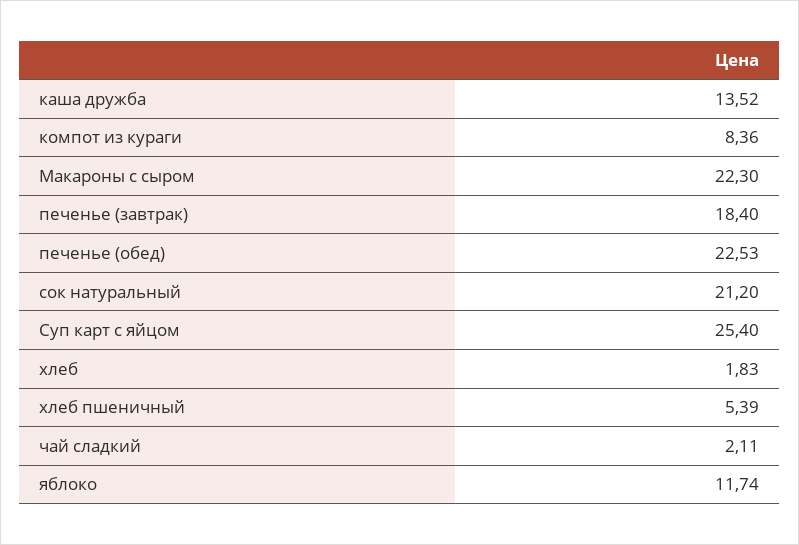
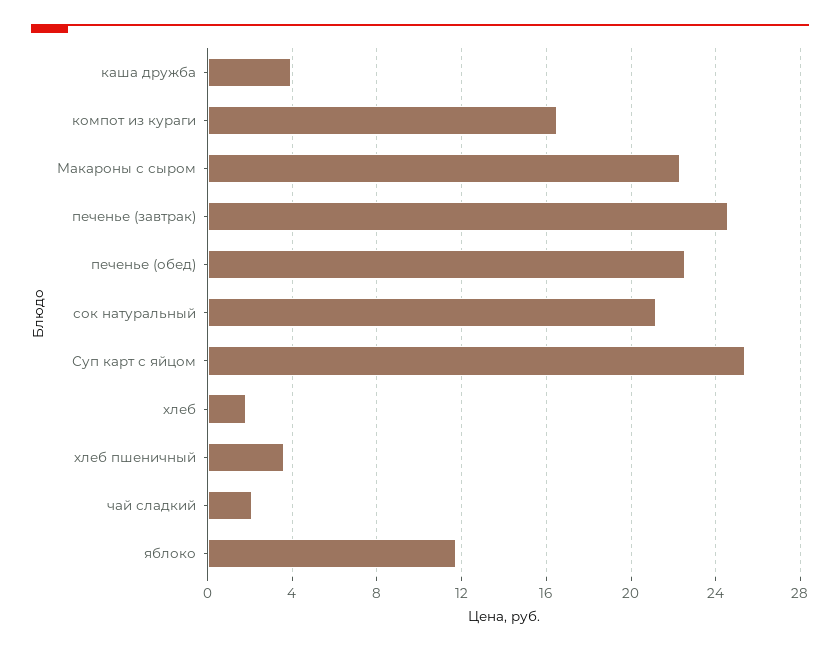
каша дружба: 13.52 -> 4
компот из кураги: 8.36 -> 16.5
печенье (завтрак): 18.4 -> 24.5
хлеб пшеничный: 5.39 -> 3.5

